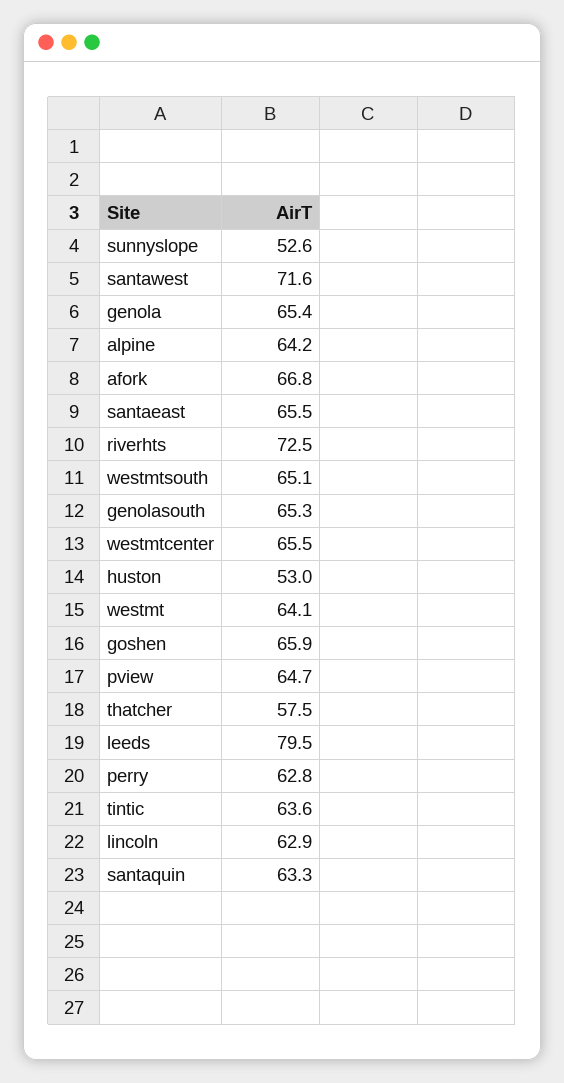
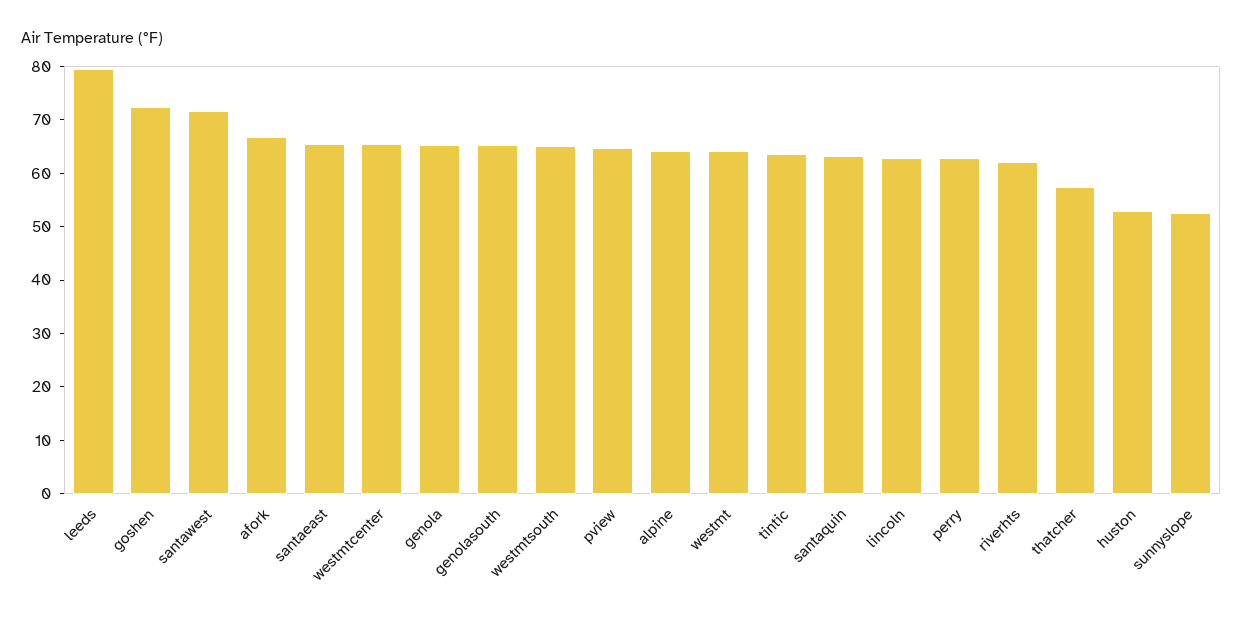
riverhts: 72.5 -> 62
goshen: 65.9 -> 72

